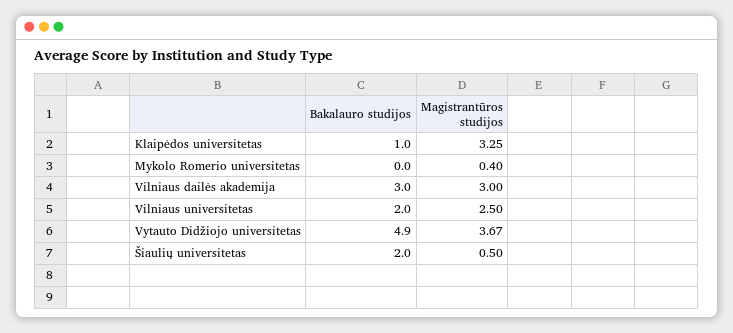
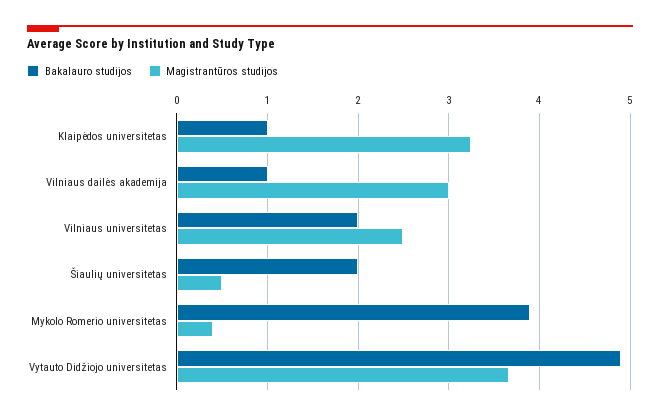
Bakalauro studijos, Mykolo Romerio universitetas: 0 -> 3.9
Bakalauro studijos, Vilniaus dailės akademija: 3 -> 1

